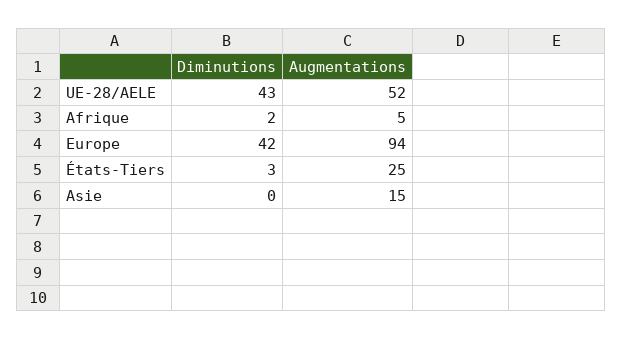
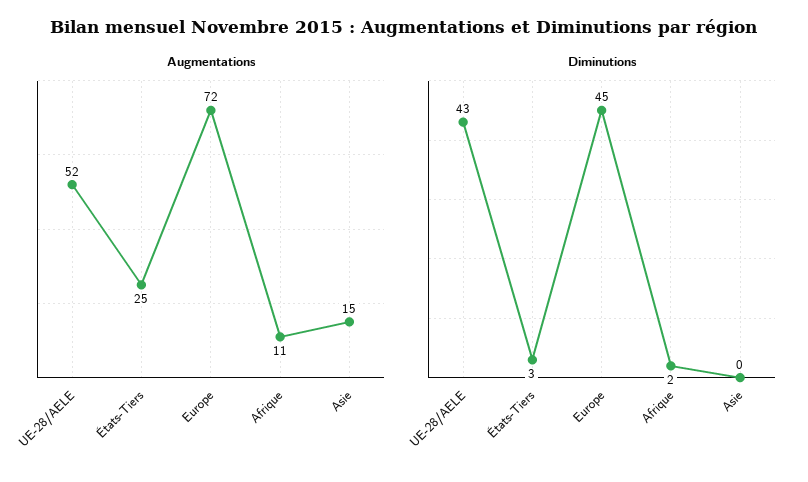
Augmentations, Afrique: 5 -> 11
Diminutions, Europe: 42 -> 45
Augmentations, Europe: 94 -> 72

